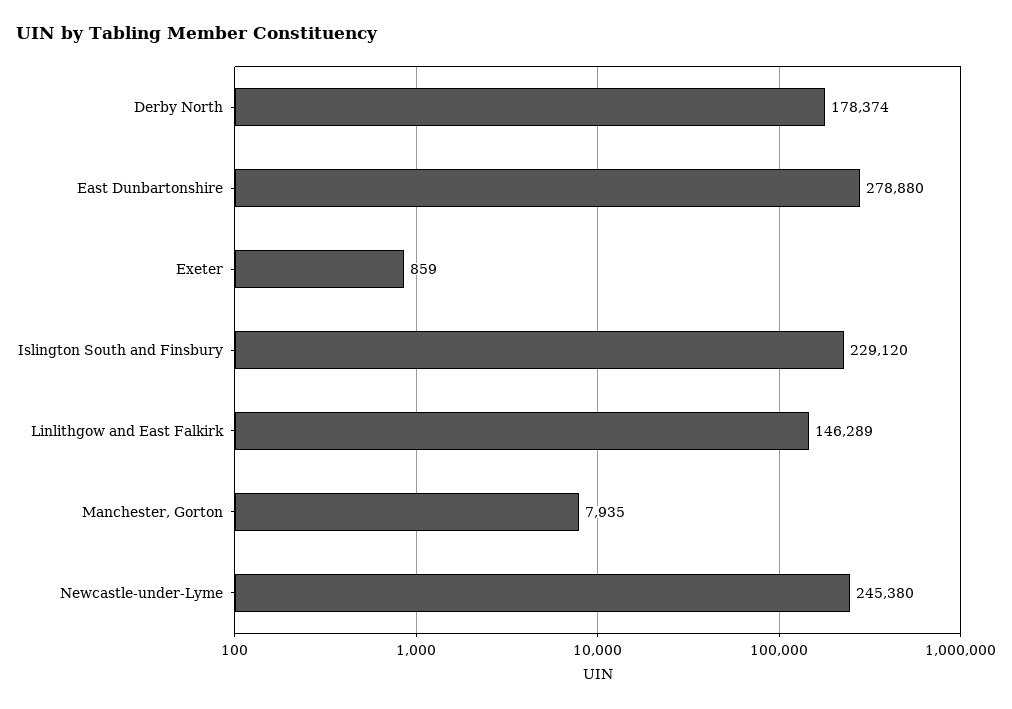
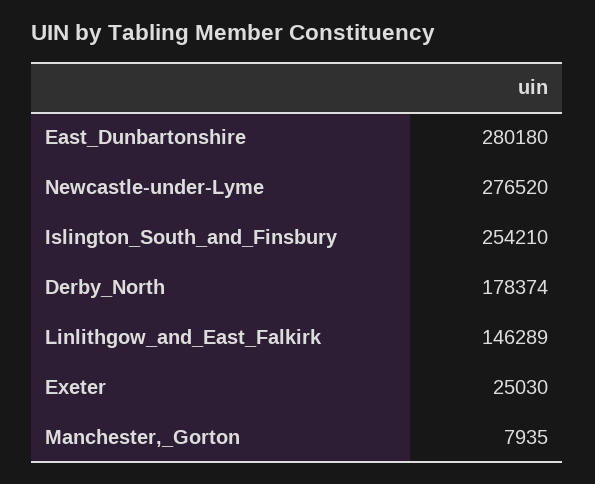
East Dunbartonshire: 278880 -> 280180
Exeter: 859 -> 25030
Islington South and Finsbury: 229120 -> 254210
Newcastle-under-Lyme: 245380 -> 276520

